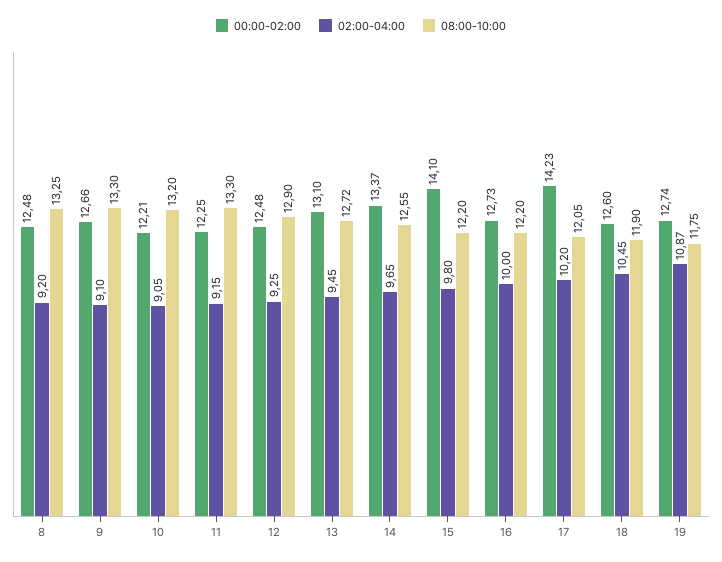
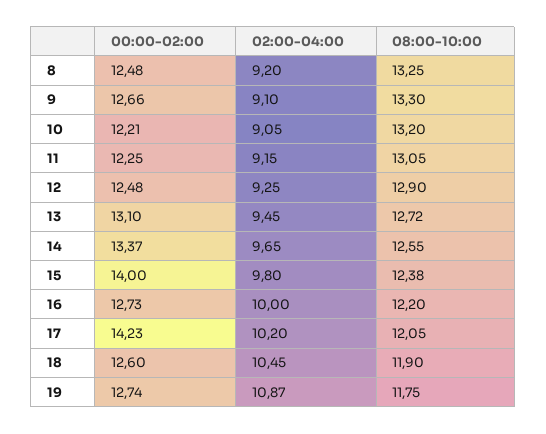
08:00-10:00, 11: 13.3 -> 13.05
00:00-02:00, 15: 14.1 -> 14
08:00-10:00, 15: 12.2 -> 12.38

